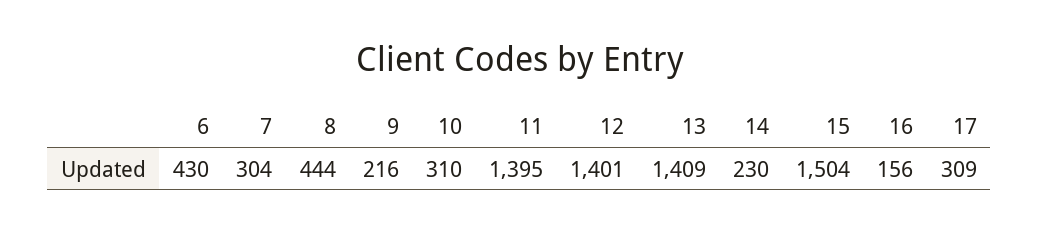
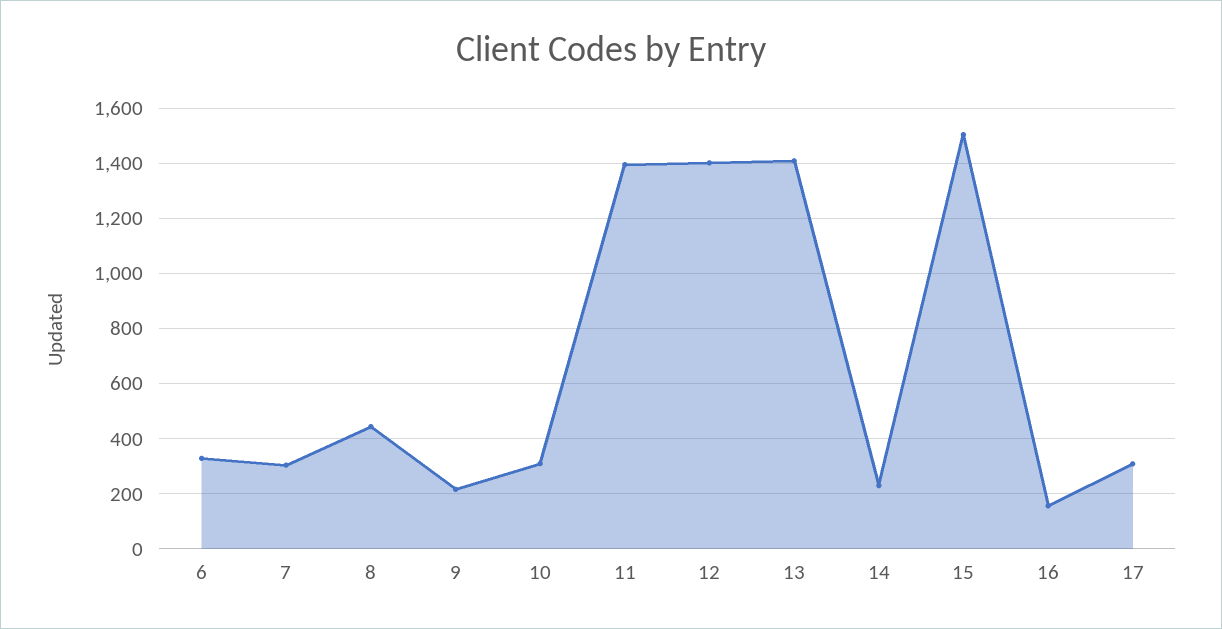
6: 430 -> 325

